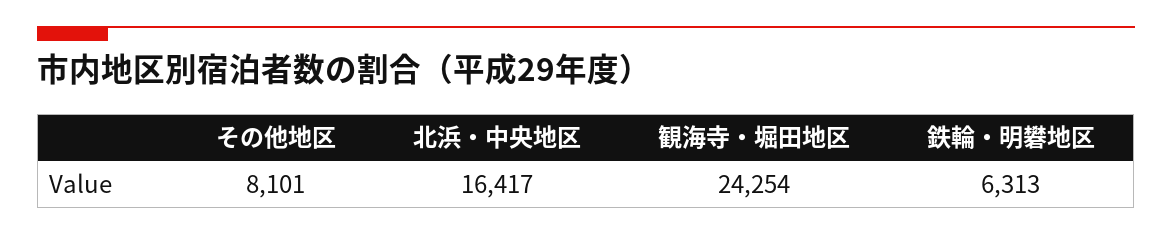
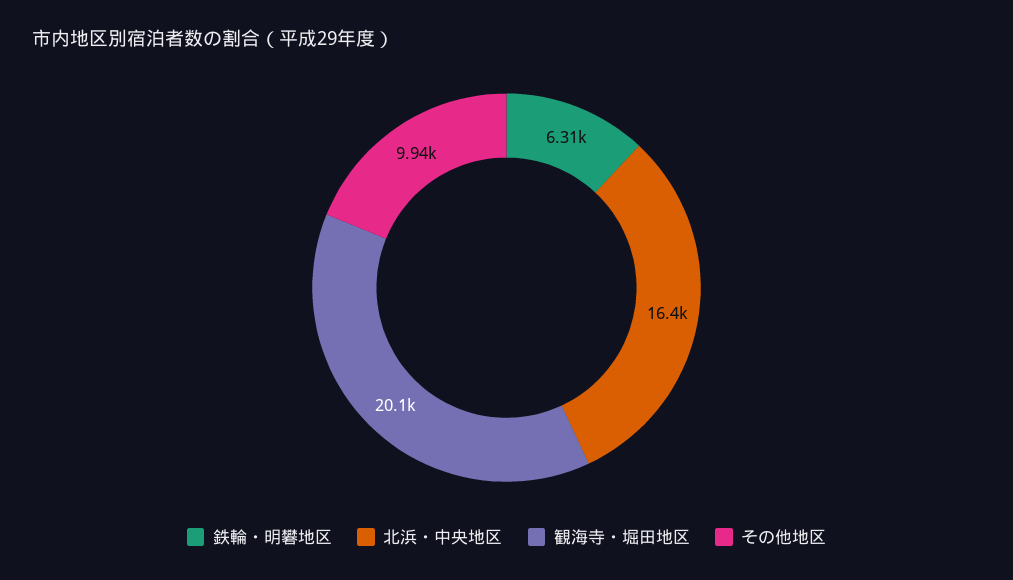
その他地区: 8101 -> 9940
観海寺・堀田地区: 24254 -> 20100

